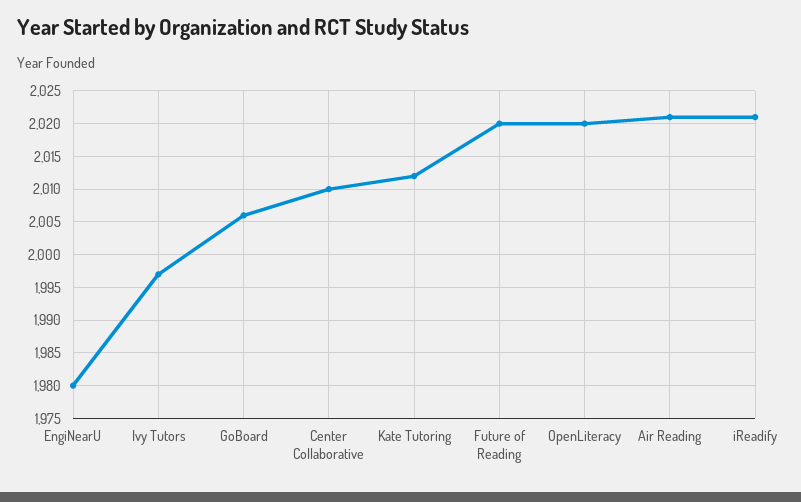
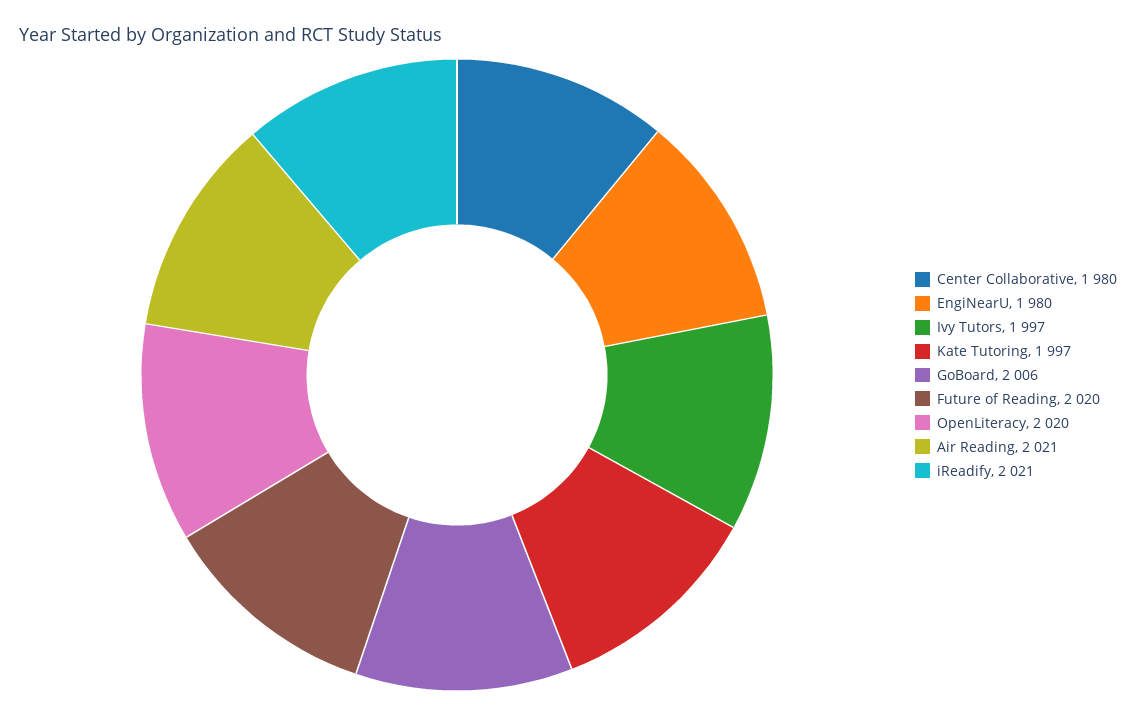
Center Collaborative: 2010 -> 1980
Kate Tutoring: 2012 -> 1997

